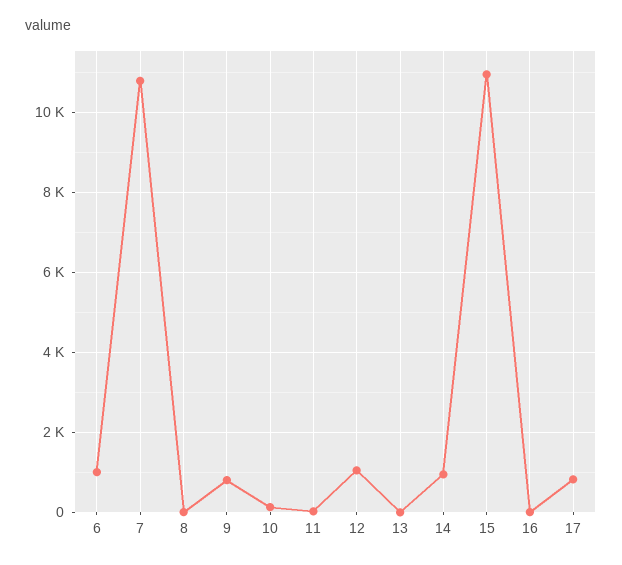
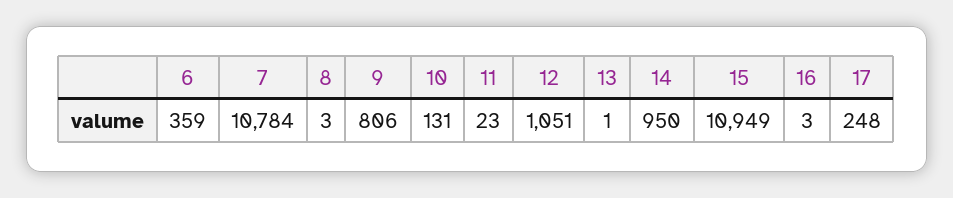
6: 1000 -> 359
17: 800 -> 248

